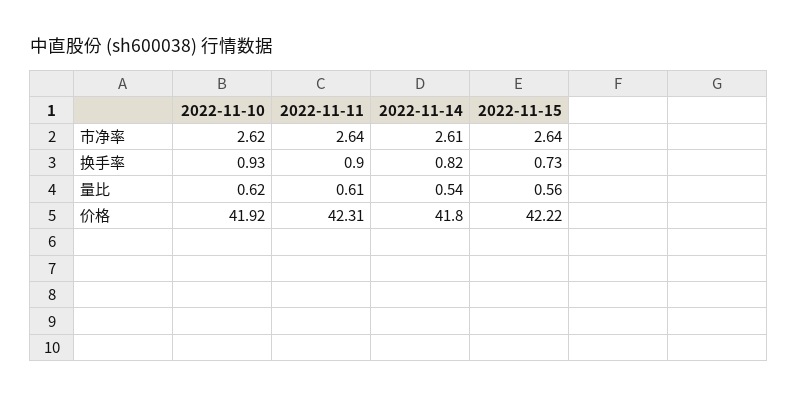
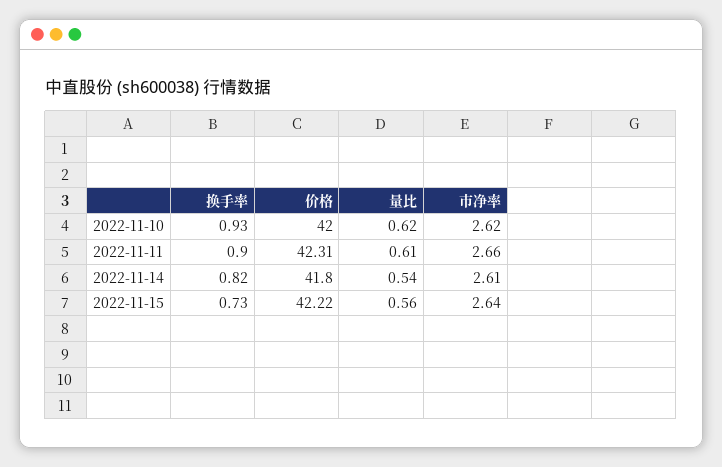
2022-11-11, 市净率: 2.64 -> 2.66
2022-11-10, 价格: 41.92 -> 42

